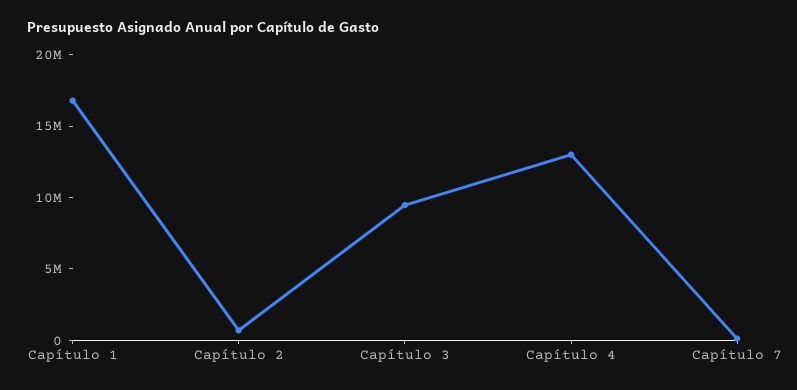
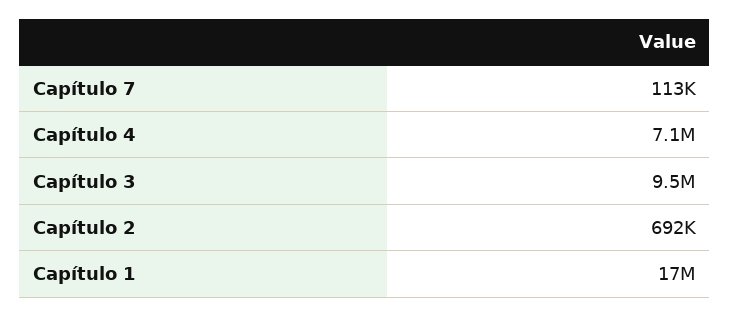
Capítulo 4: 13000000 -> 7100000

